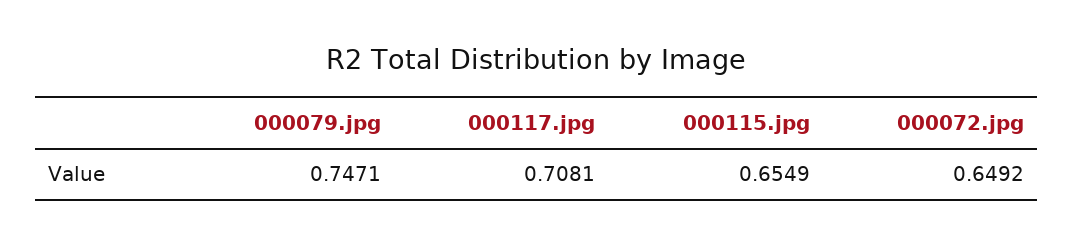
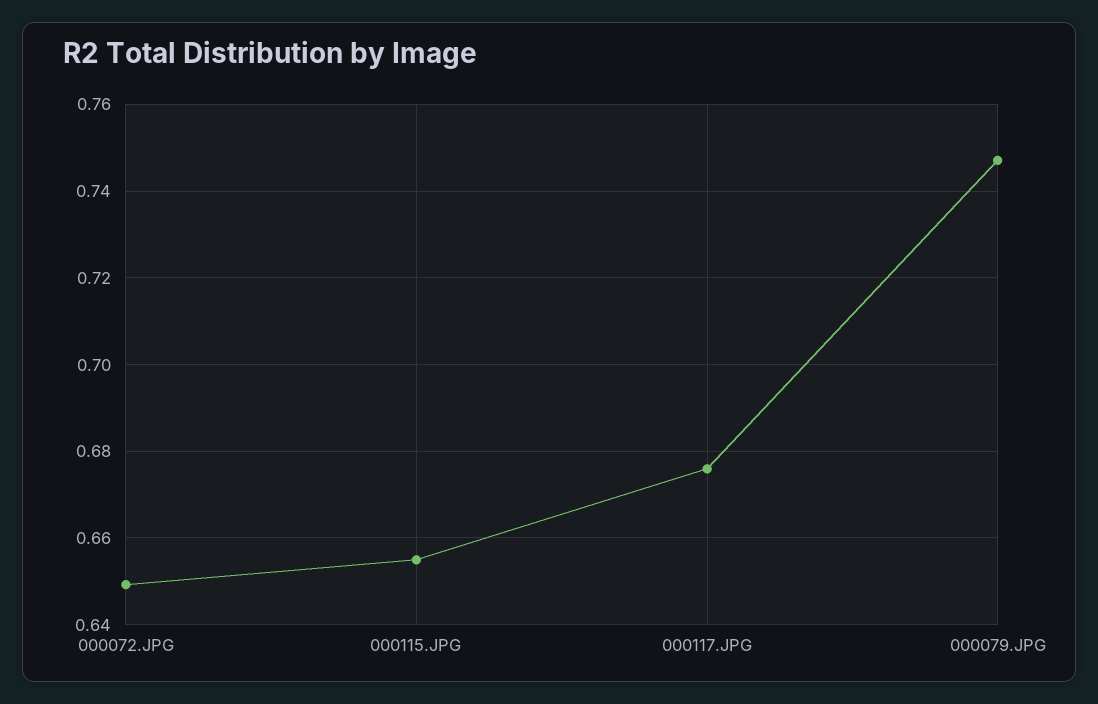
000117.jpg: 0.7081 -> 0.676

